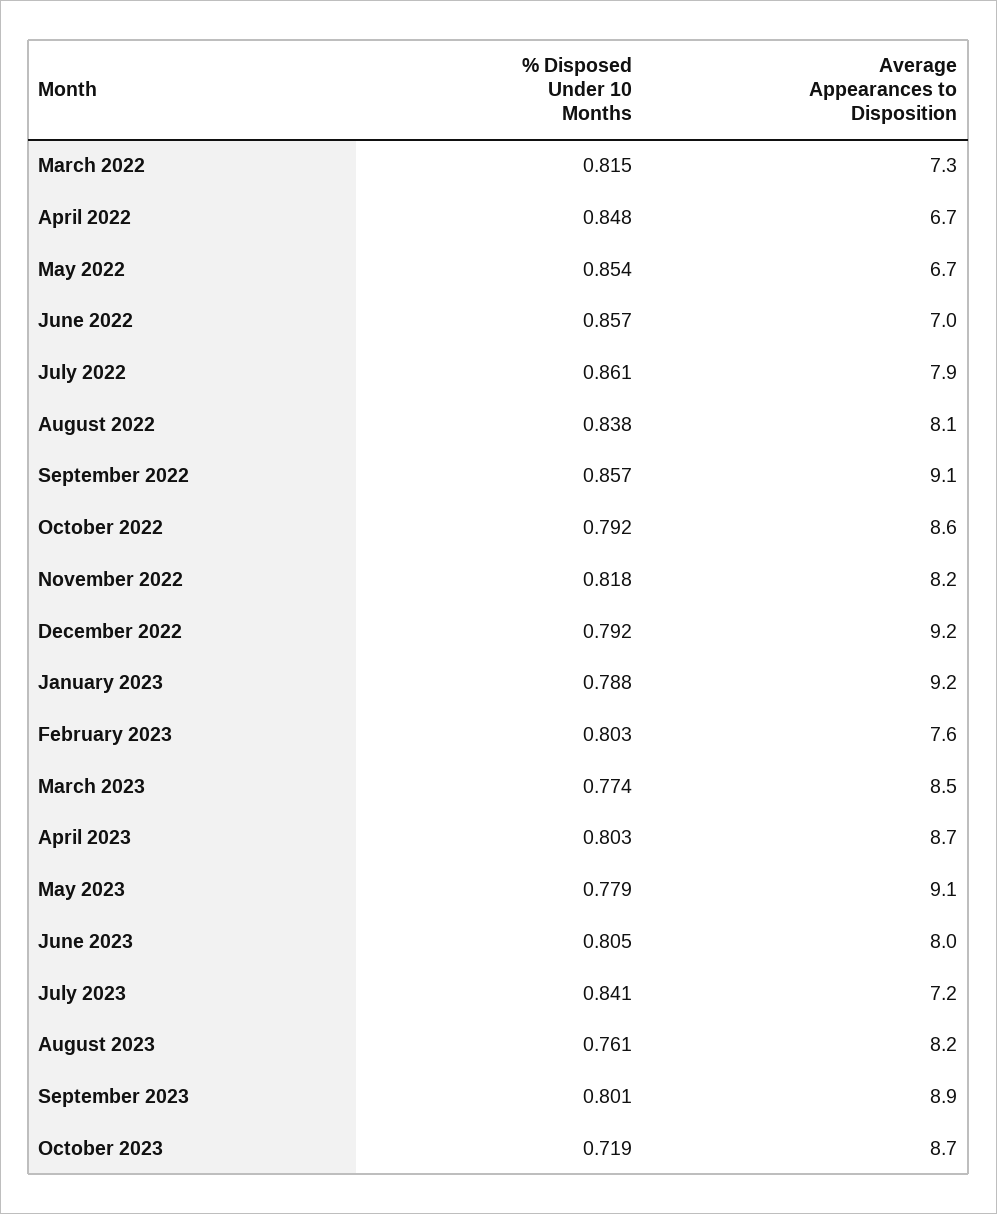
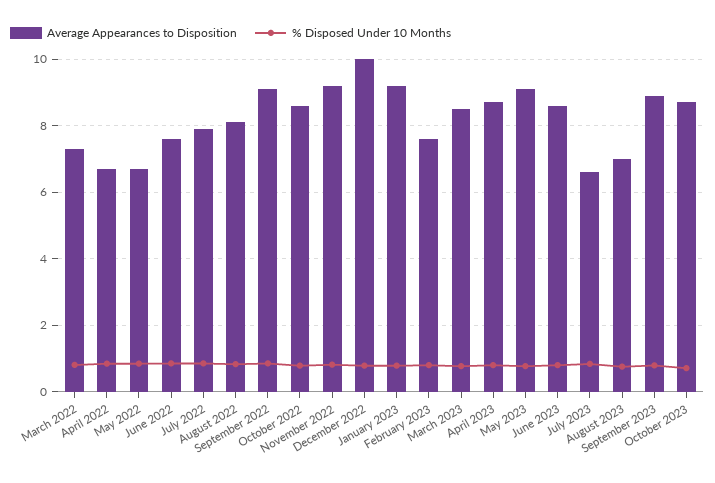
Average Appearances to Disposition, June 2022: 7 -> 7.6
Average Appearances to Disposition, November 2022: 8.2 -> 9.2
Average Appearances to Disposition, December 2022: 9.2 -> 10
Average Appearances to Disposition, June 2023: 8 -> 8.6
Average Appearances to Disposition, July 2023: 7.2 -> 6.6
Average Appearances to Disposition, August 2023: 8.2 -> 7

